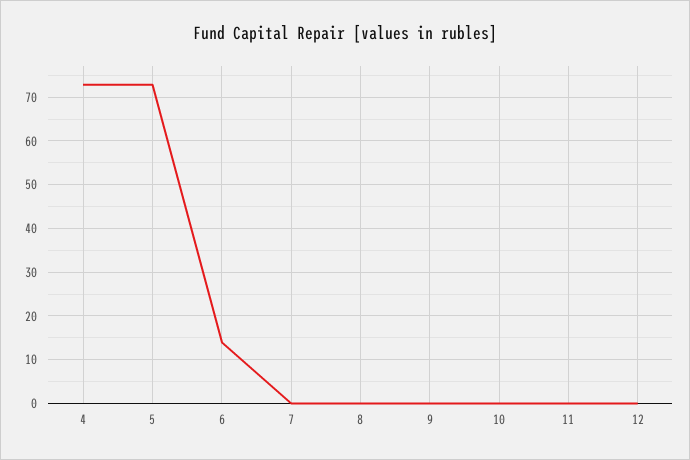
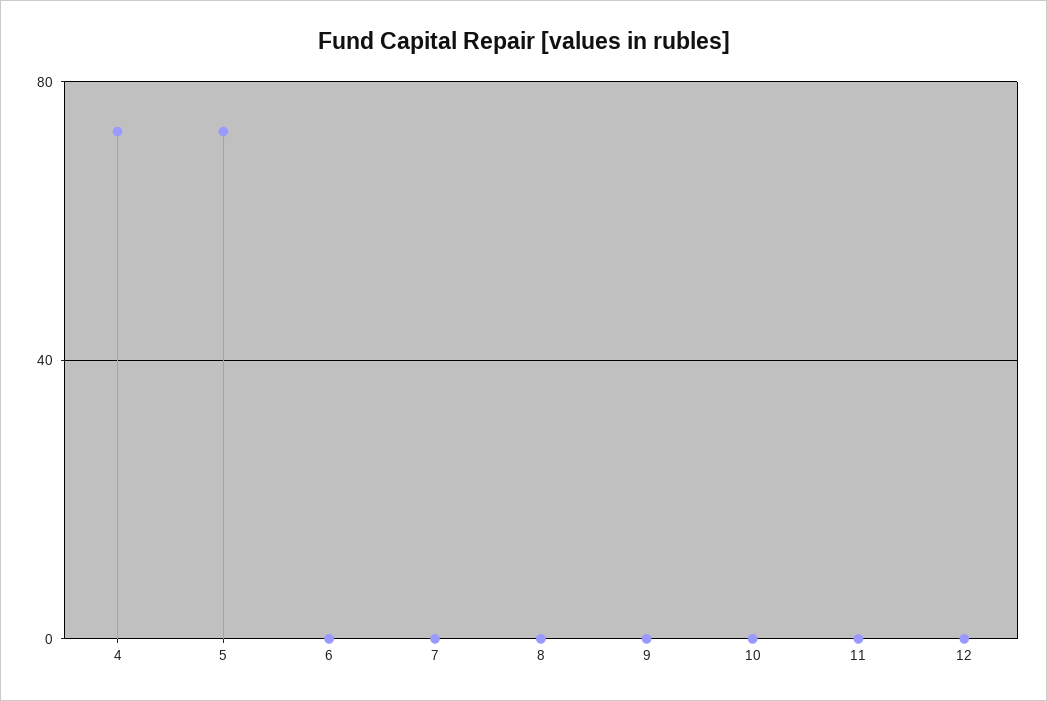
6: 14 -> 0

